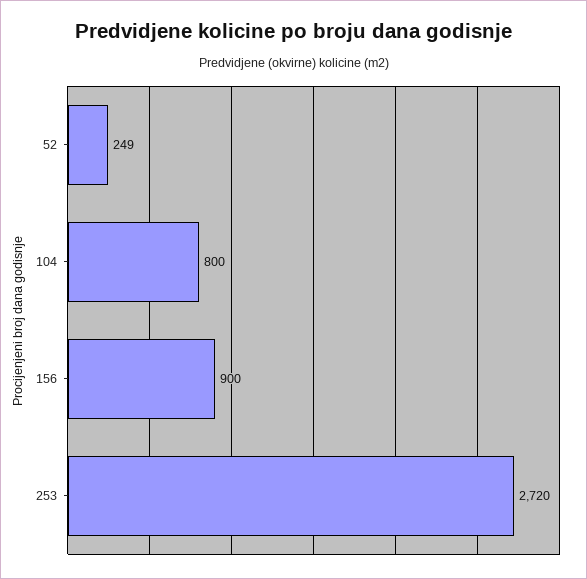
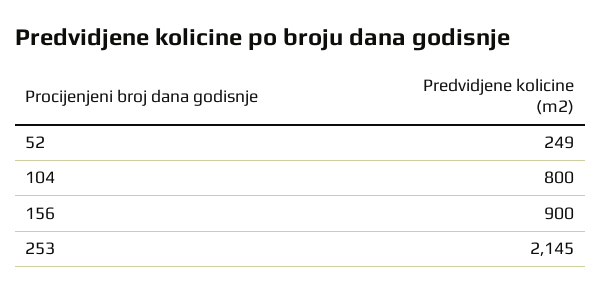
253: 2720 -> 2145

